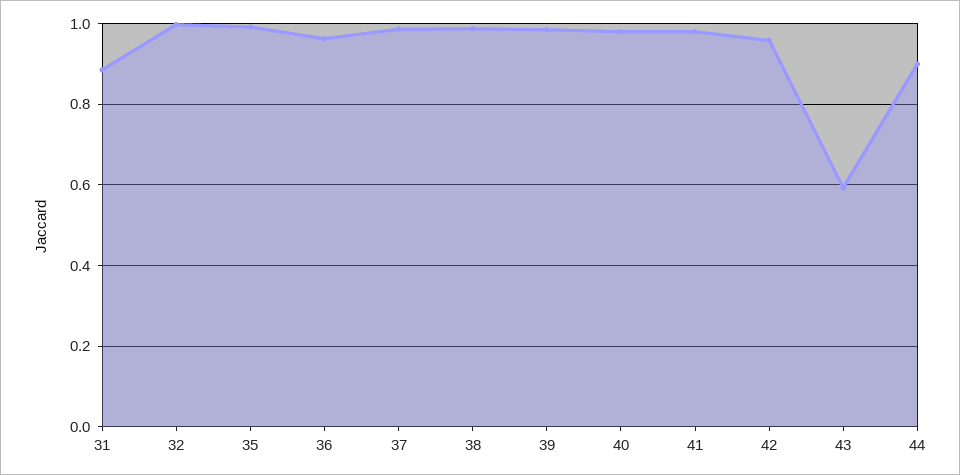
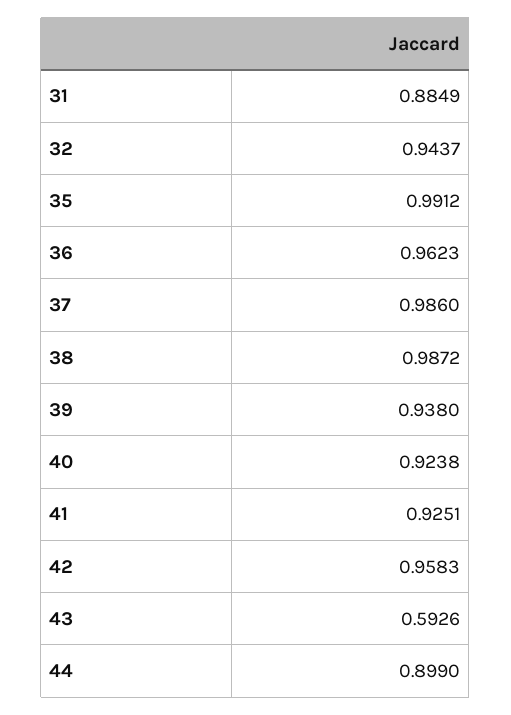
32: 1 -> 0.9437
39: 0.98 -> 0.938
40: 0.98 -> 0.9238
41: 0.98 -> 0.9251

